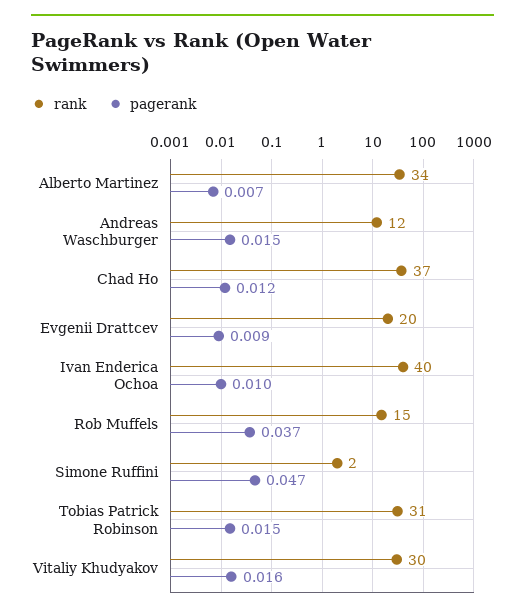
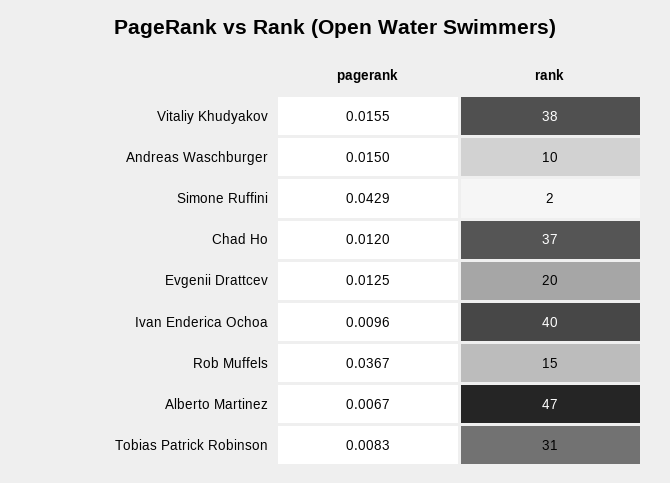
rank, Alberto Martinez: 34 -> 47
rank, Andreas Waschburger: 12 -> 10
pagerank, Evgenii Drattcev: 0.009 -> 0.0125
pagerank, Simone Ruffini: 0.047 -> 0.0429
pagerank, Tobias Patrick Robinson: 0.015 -> 0.0083
rank, Vitaliy Khudyakov: 30 -> 38

